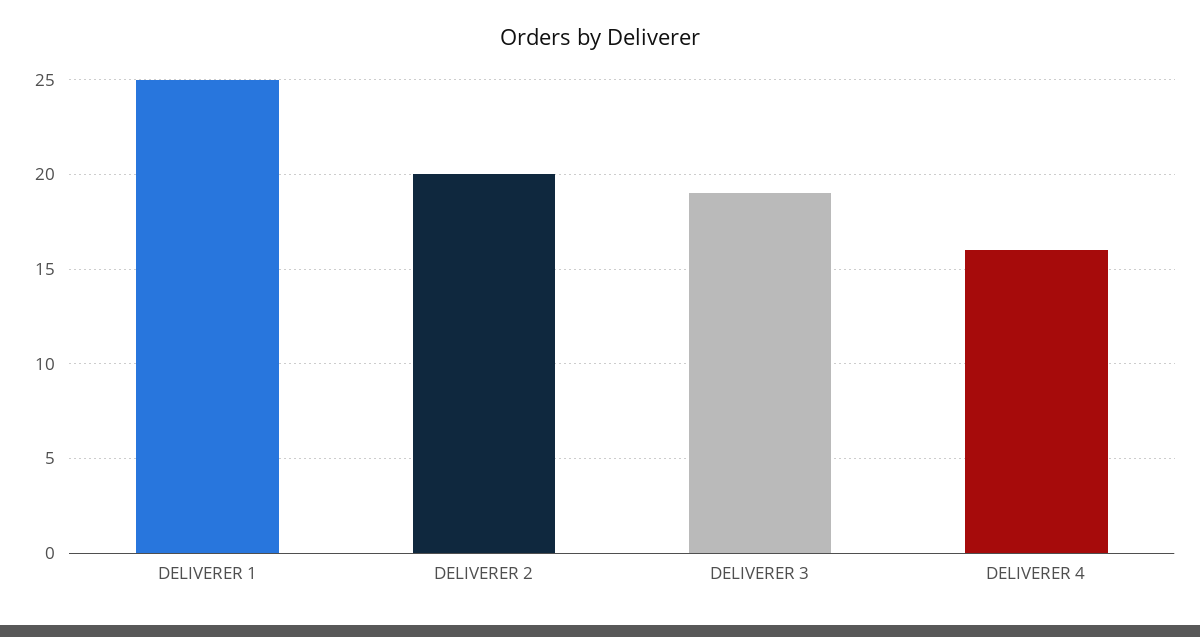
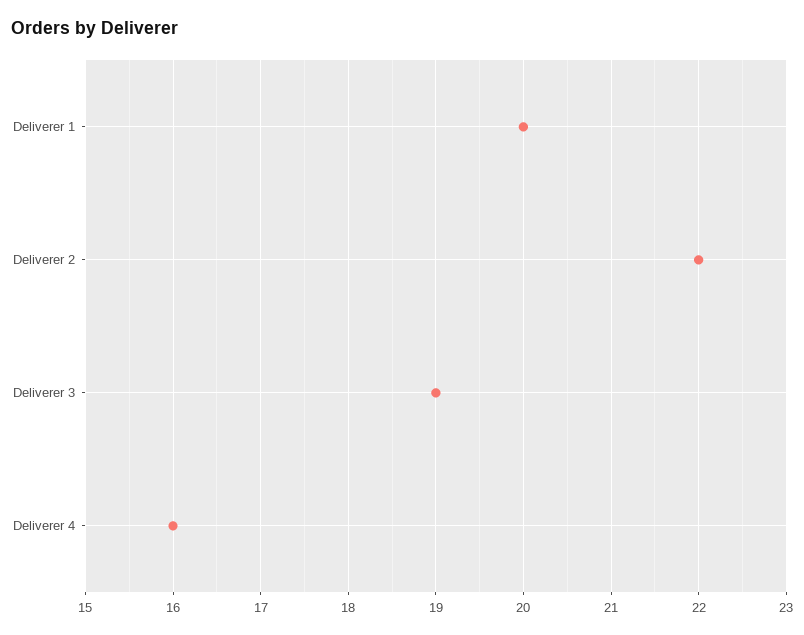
DELIVERER 1: 25 -> 20
DELIVERER 2: 20 -> 22

